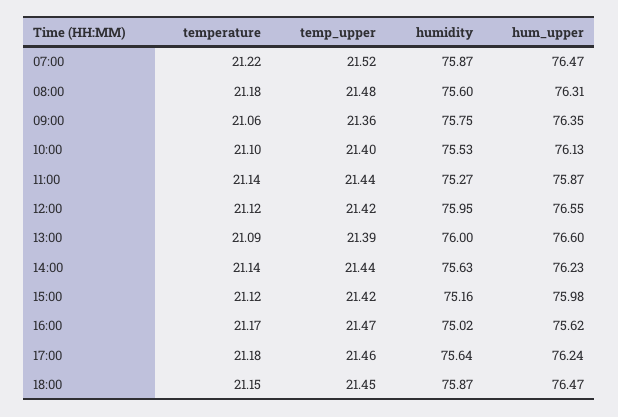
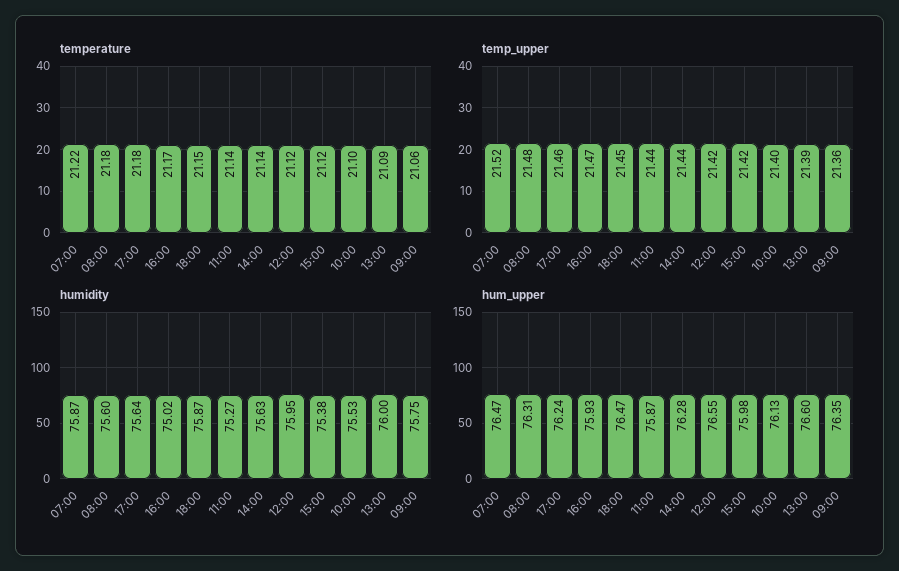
hum_upper, 14:00: 76.23 -> 76.28
humidity, 15:00: 75.16 -> 75.38
hum_upper, 16:00: 75.62 -> 75.93

